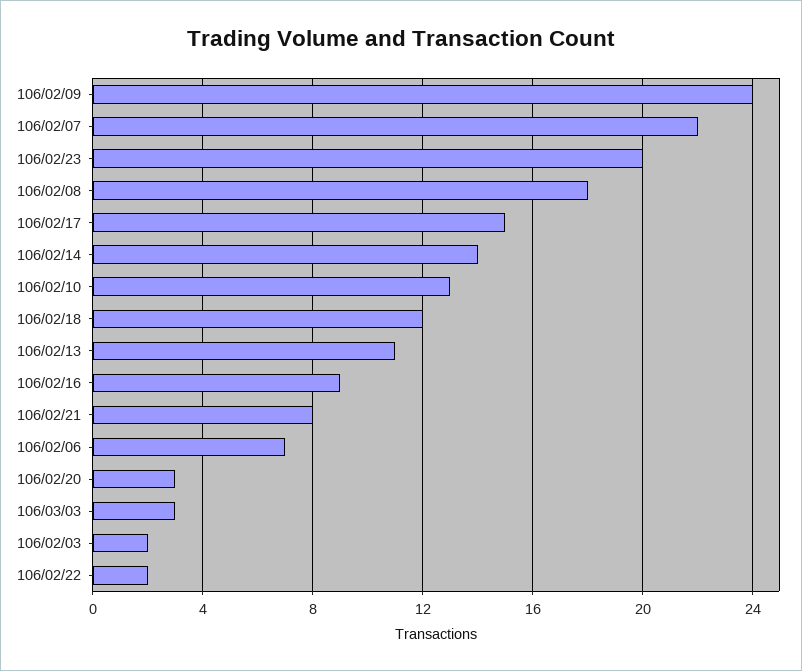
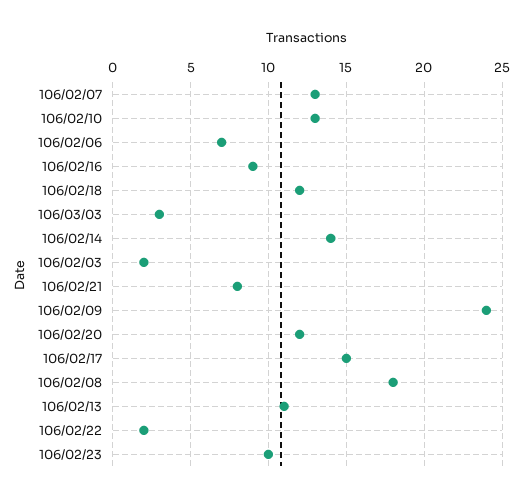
106/02/07: 22 -> 13
106/02/23: 20 -> 10
106/02/20: 3 -> 12

